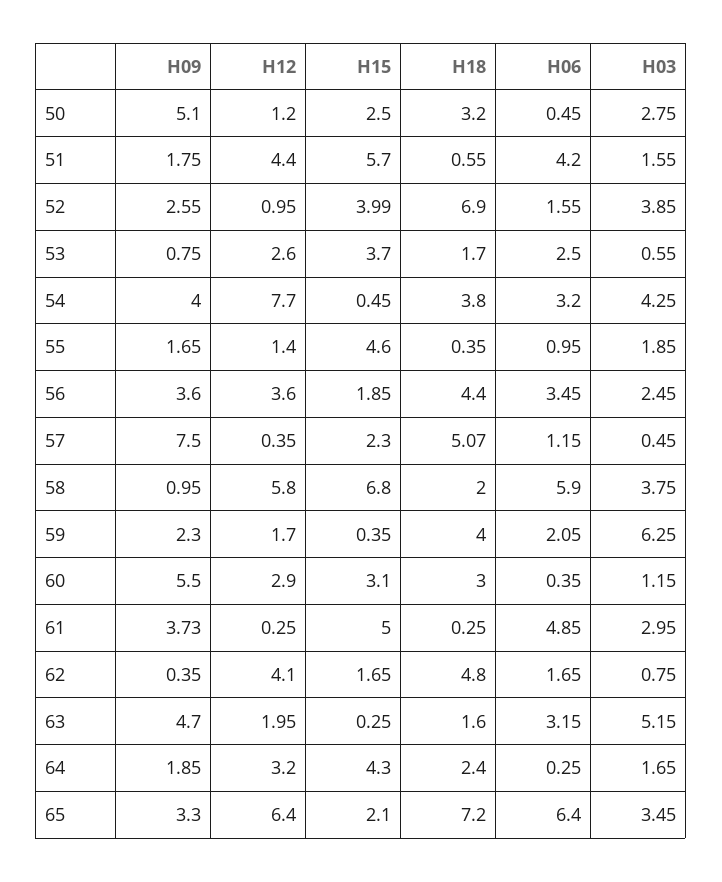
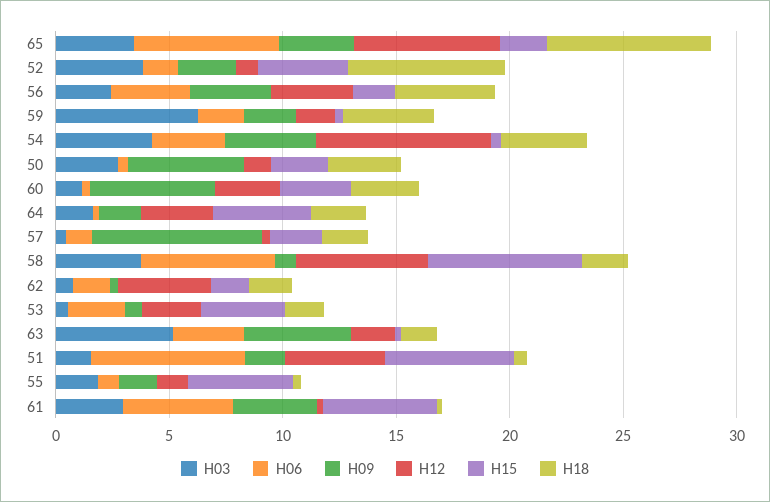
H06, 51: 4.2 -> 7
H18, 57: 5.07 -> 2
H18, 62: 4.8 -> 2

